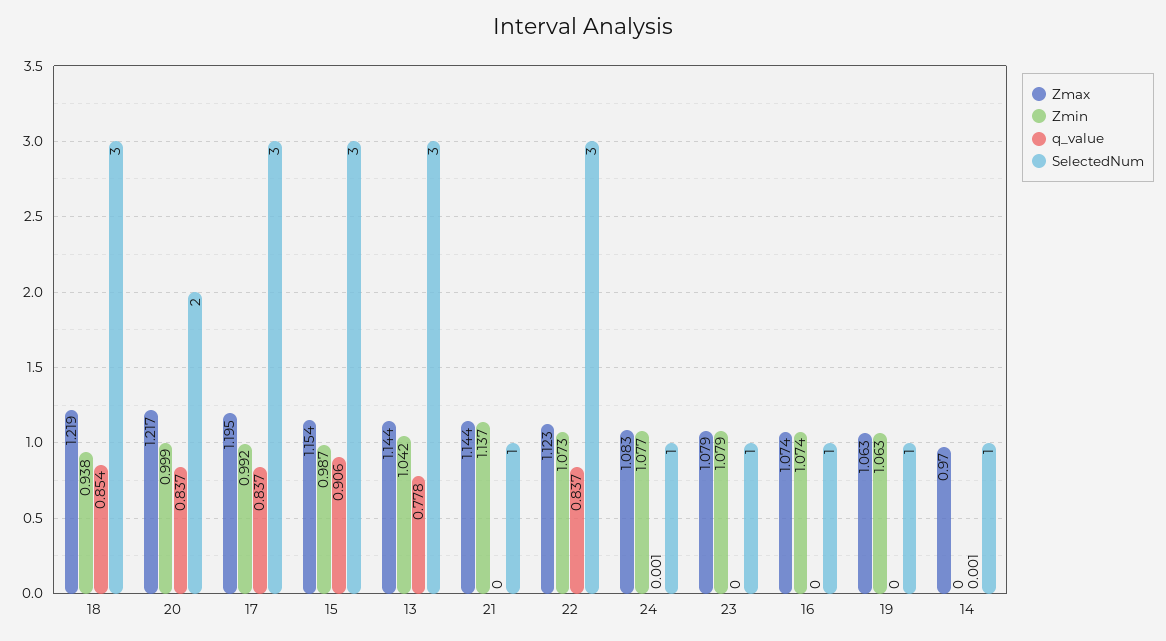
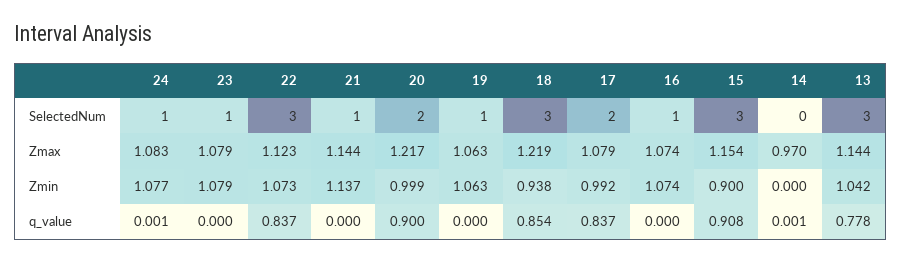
q_value, 20: 0.837 -> 0.9
Zmax, 17: 1.195 -> 1.079
SelectedNum, 17: 3 -> 2
Zmin, 15: 0.987 -> 0.9
q_value, 15: 0.906 -> 0.908
SelectedNum, 14: 1 -> 0

